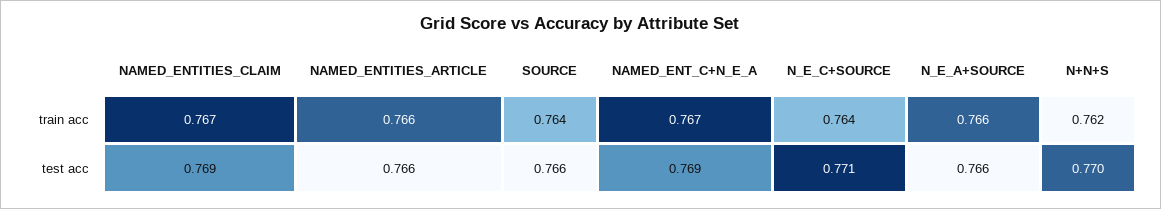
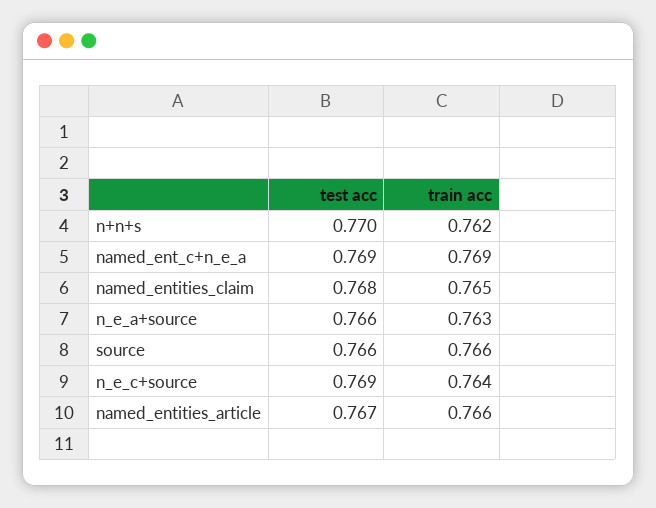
NAMED_ENTITIES_CLAIM, train acc: 0.767 -> 0.765
SOURCE, train acc: 0.764 -> 0.766
NAMED_ENT_C+N_E_A, train acc: 0.767 -> 0.769
N_E_A+SOURCE, train acc: 0.766 -> 0.763
NAMED_ENTITIES_CLAIM, test acc: 0.769 -> 0.768
NAMED_ENTITIES_ARTICLE, test acc: 0.766 -> 0.767
N_E_C+SOURCE, test acc: 0.771 -> 0.769

